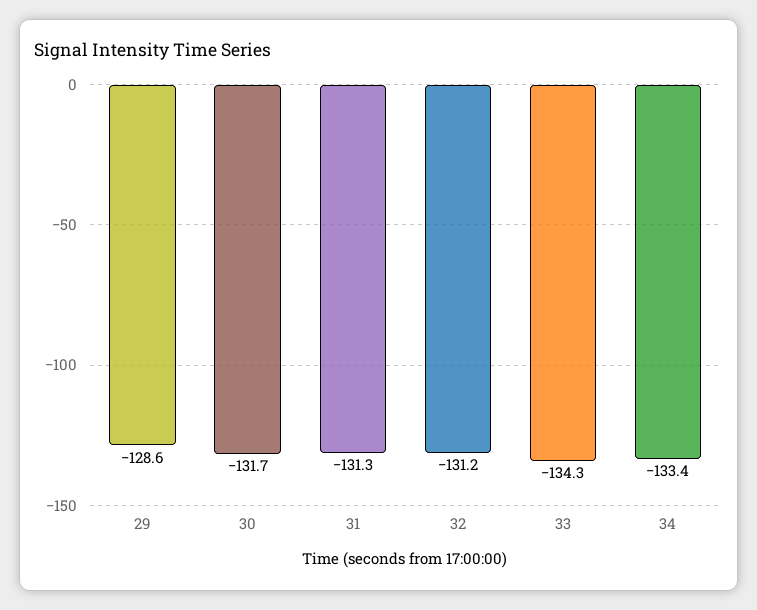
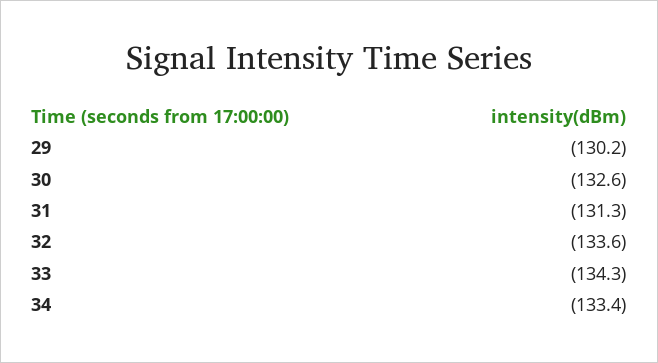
29: -128.6 -> -130.2
30: -131.7 -> -132.6
32: -131.2 -> -133.6

